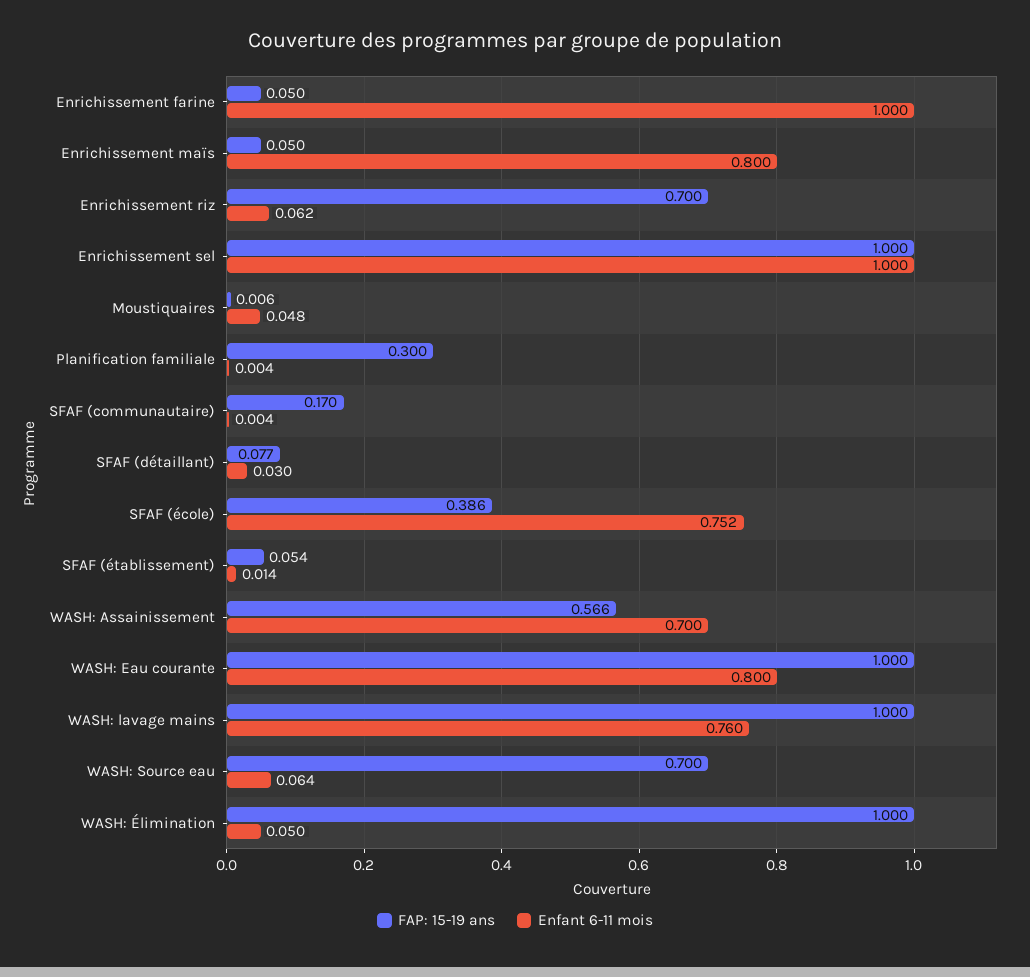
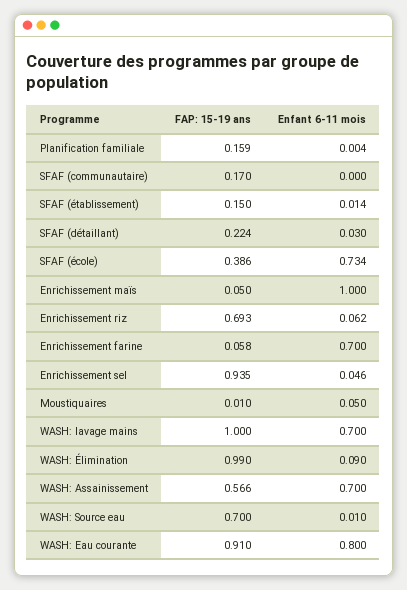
FAP: 15-19 ans, Enrichissement farine: 0.05 -> 0.058
Enfant 6-11 mois, Enrichissement farine: 1 -> 0.7
Enfant 6-11 mois, Enrichissement maïs: 0.8 -> 1
FAP: 15-19 ans, Enrichissement riz: 0.7 -> 0.693
FAP: 15-19 ans, Enrichissement sel: 1 -> 0.935
Enfant 6-11 mois, Enrichissement sel: 1 -> 0.046
FAP: 15-19 ans, Moustiquaires: 0.006 -> 0.01
Enfant 6-11 mois, Moustiquaires: 0.048 -> 0.05
FAP: 15-19 ans, Planification familiale: 0.3 -> 0.159
Enfant 6-11 mois, SFAF (communautaire): 0.004 -> 0
FAP: 15-19 ans, SFAF (détaillant): 0.077 -> 0.224
Enfant 6-11 mois, SFAF (école): 0.752 -> 0.734
FAP: 15-19 ans, SFAF (établissement): 0.054 -> 0.15
FAP: 15-19 ans, WASH: Eau courante: 1 -> 0.91
Enfant 6-11 mois, WASH: lavage mains: 0.76 -> 0.7
Enfant 6-11 mois, WASH: Source eau: 0.064 -> 0.01
FAP: 15-19 ans, WASH: Élimination: 1 -> 0.99
Enfant 6-11 mois, WASH: Élimination: 0.05 -> 0.09

